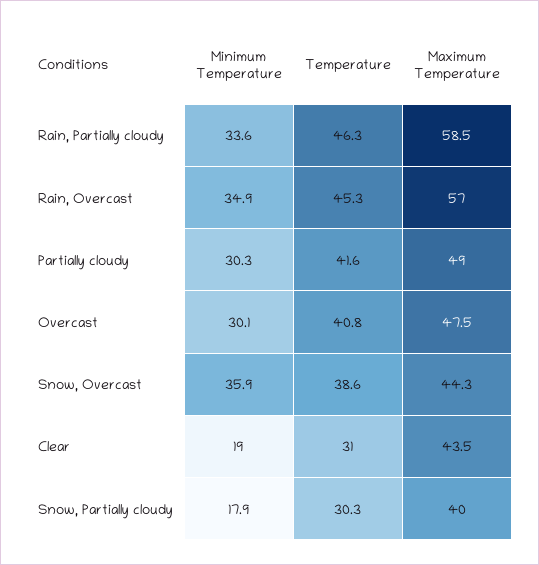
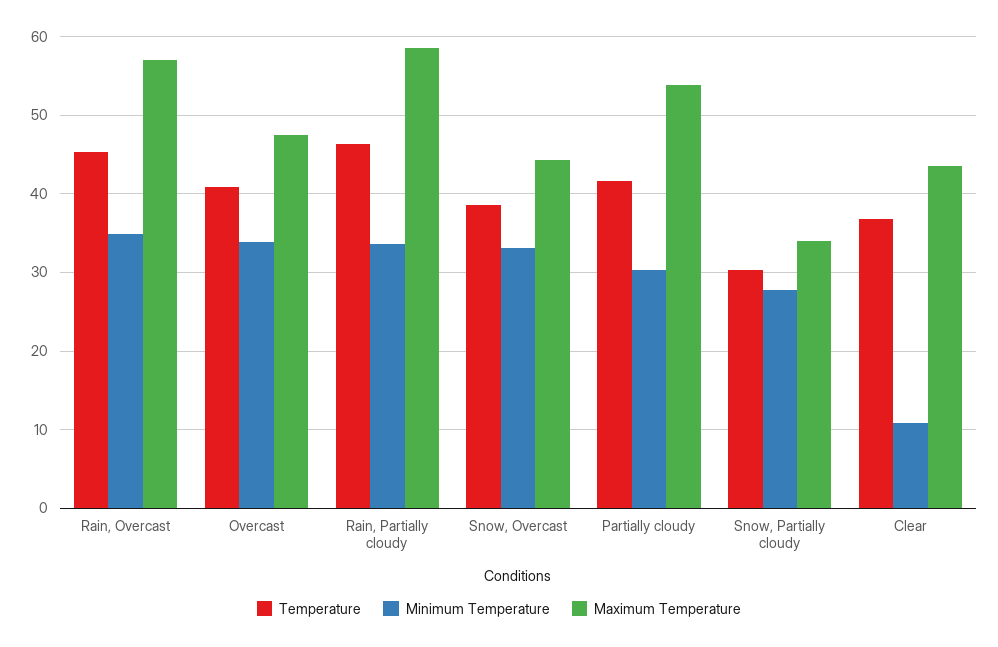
Maximum Temperature, Partially cloudy: 49 -> 54
Minimum Temperature, Overcast: 30.1 -> 34
Minimum Temperature, Snow, Overcast: 35.9 -> 33
Minimum Temperature, Clear: 19 -> 11
Temperature, Clear: 31 -> 37
Minimum Temperature, Snow, Partially cloudy: 17.9 -> 28
Maximum Temperature, Snow, Partially cloudy: 40 -> 34

